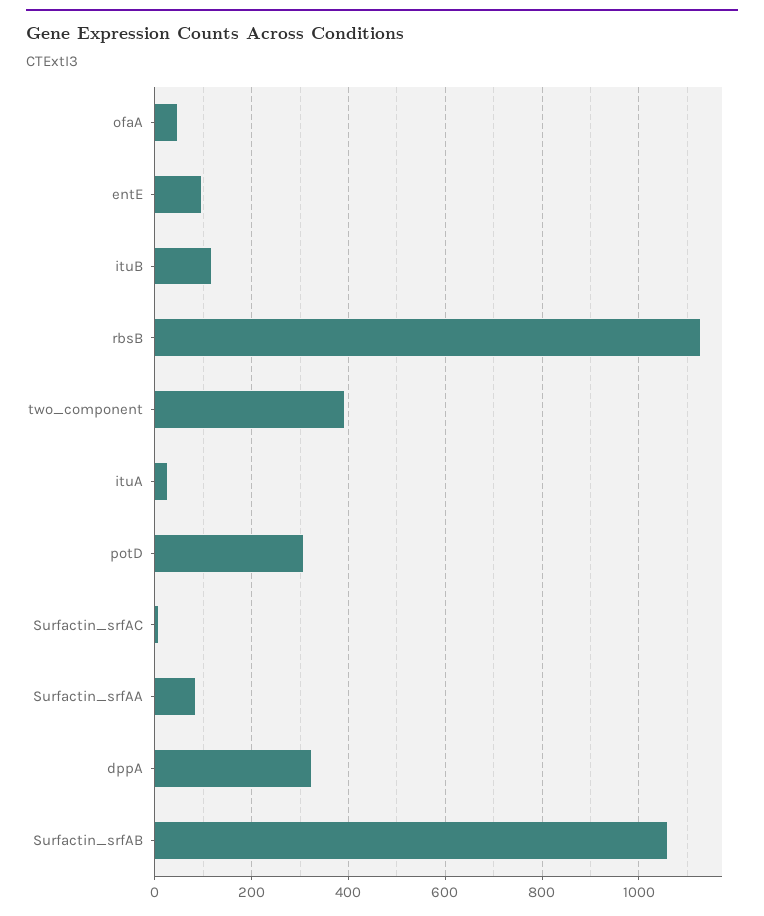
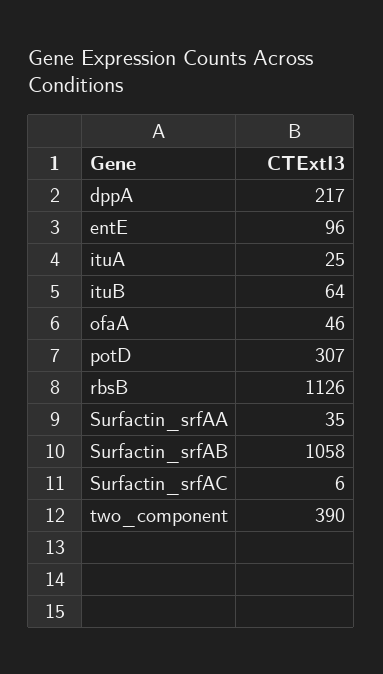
ituB: 120 -> 64
Surfactin_srfAA: 80 -> 35
dppA: 320 -> 217

